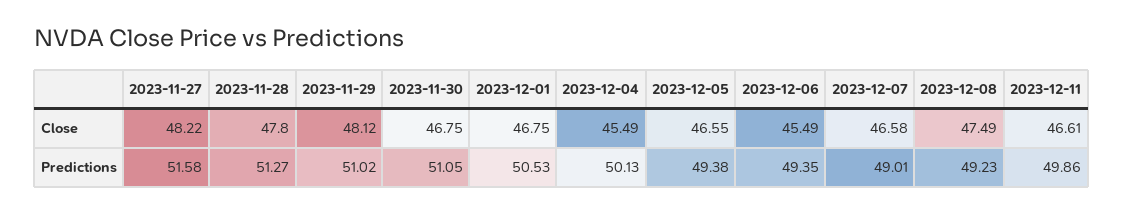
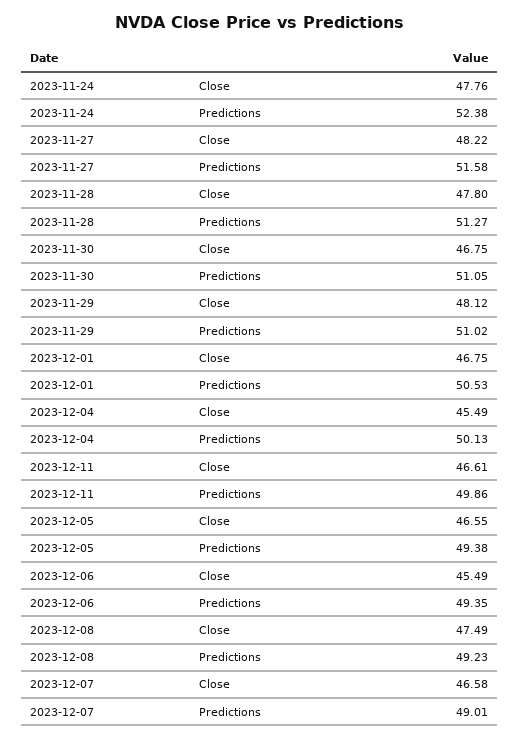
2023-11-24, Close: none -> 47.76
2023-11-24, Predictions: none -> 52.38

